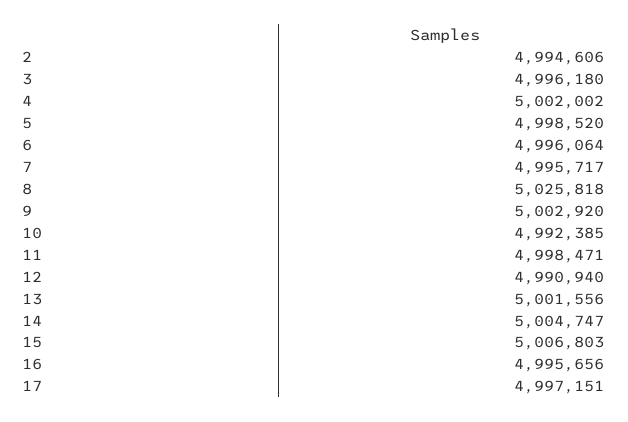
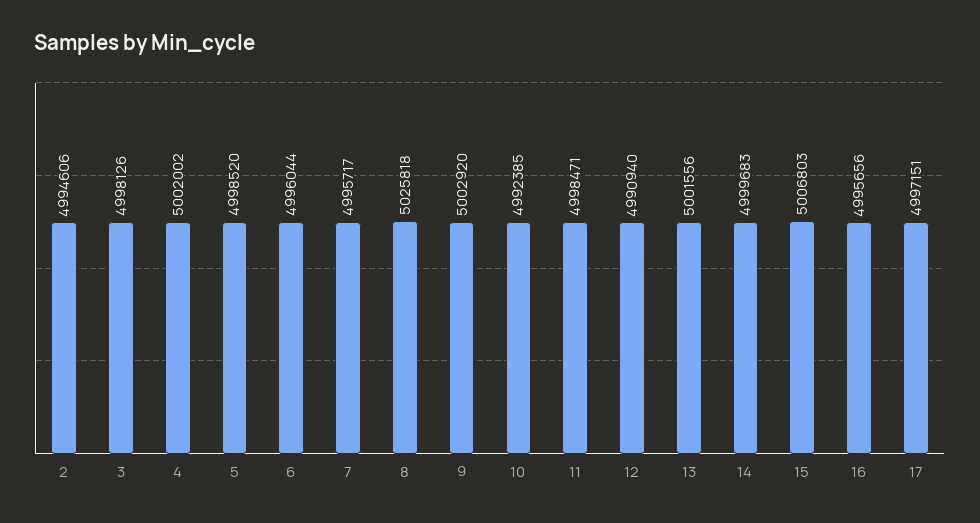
3: 4996180 -> 4998126
6: 4996064 -> 4996044
14: 5004747 -> 4999683

